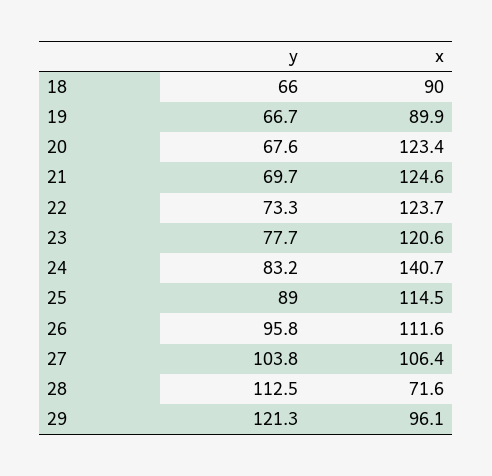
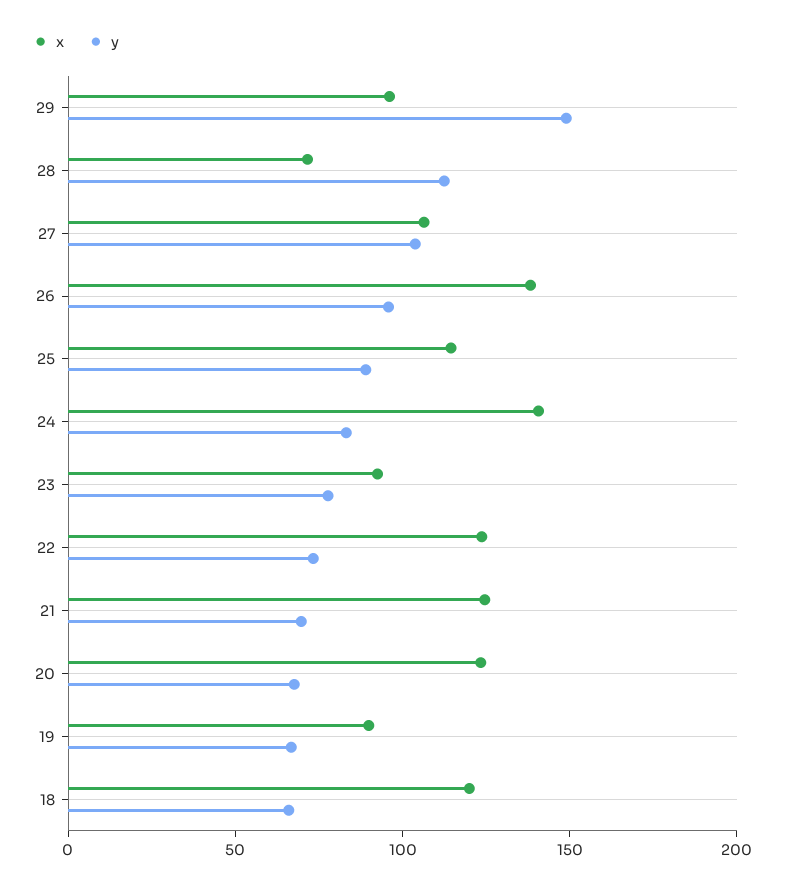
x, 18: 90 -> 120
x, 23: 120.6 -> 90
x, 26: 111.6 -> 140
y, 29: 121.3 -> 150

